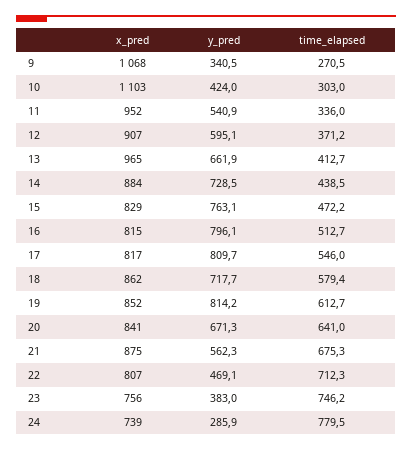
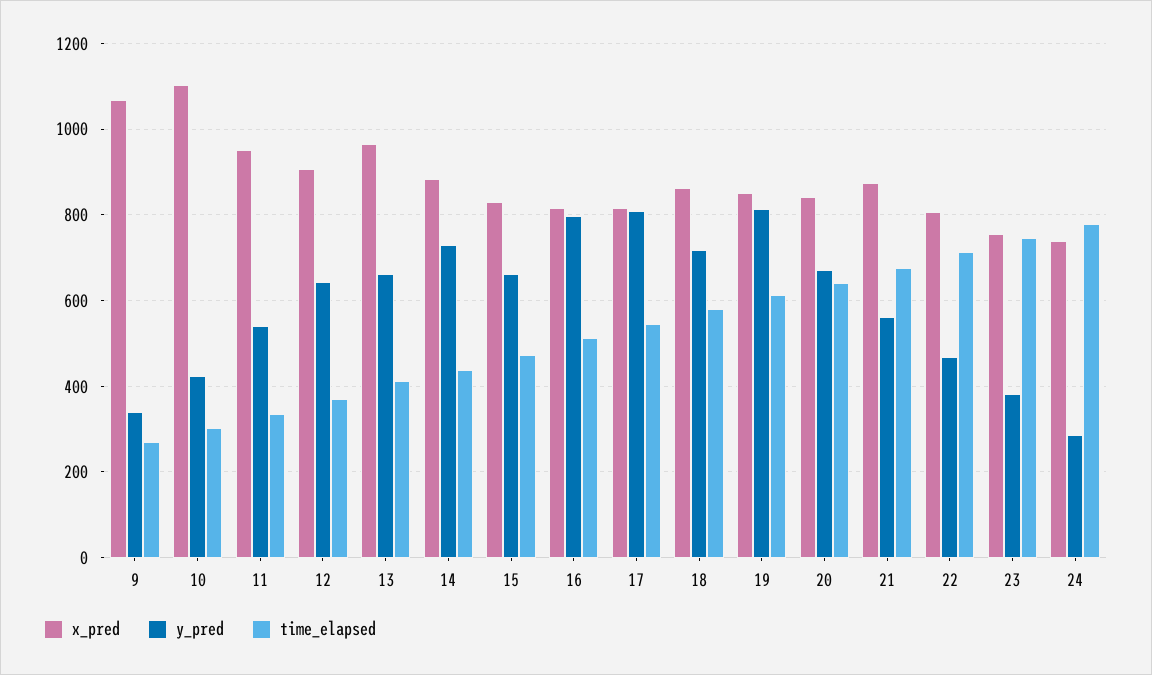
y_pred, 12: 595.1 -> 640
y_pred, 15: 763.1 -> 660

